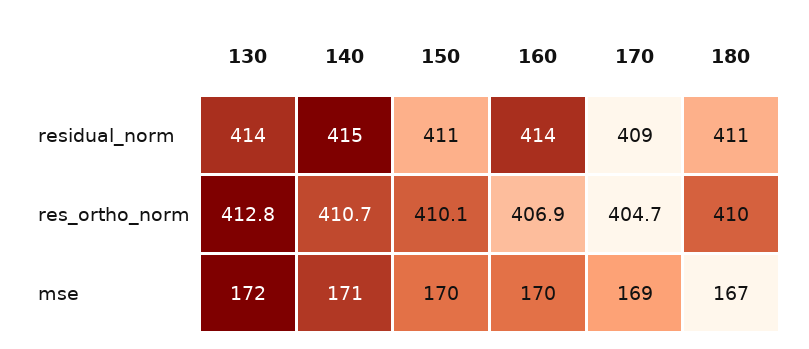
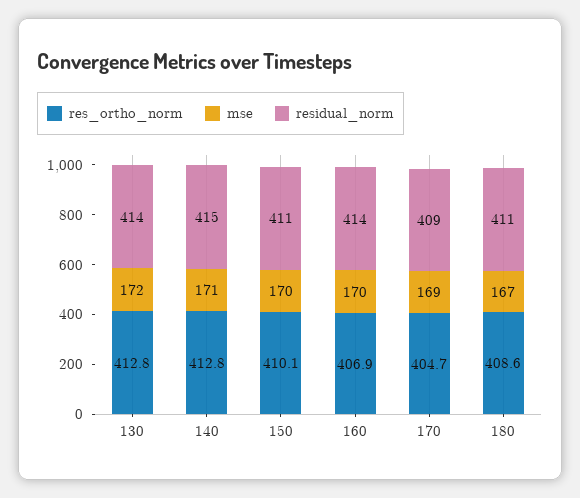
res_ortho_norm, 140: 410.7 -> 412.8
res_ortho_norm, 180: 410 -> 408.6

